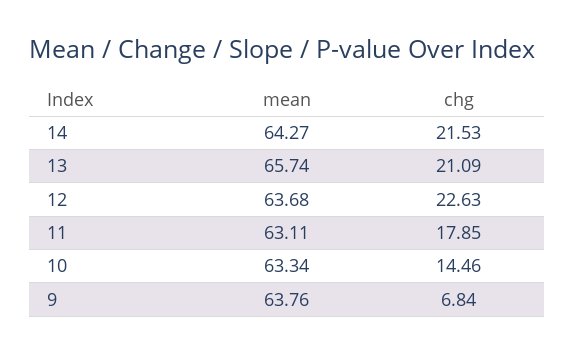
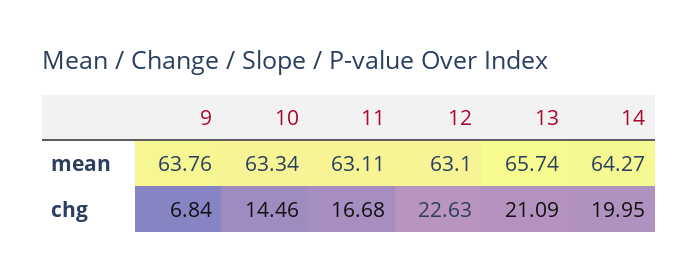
chg, 14: 21.53 -> 19.95
mean, 12: 63.68 -> 63.1
chg, 11: 17.85 -> 16.68

